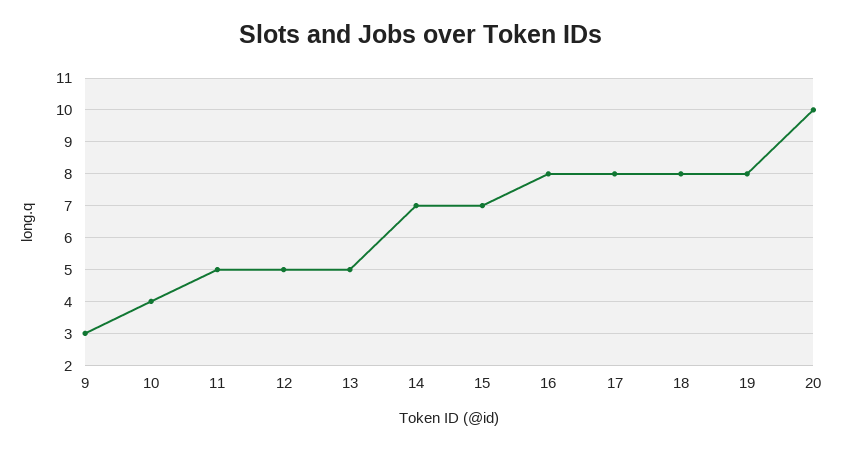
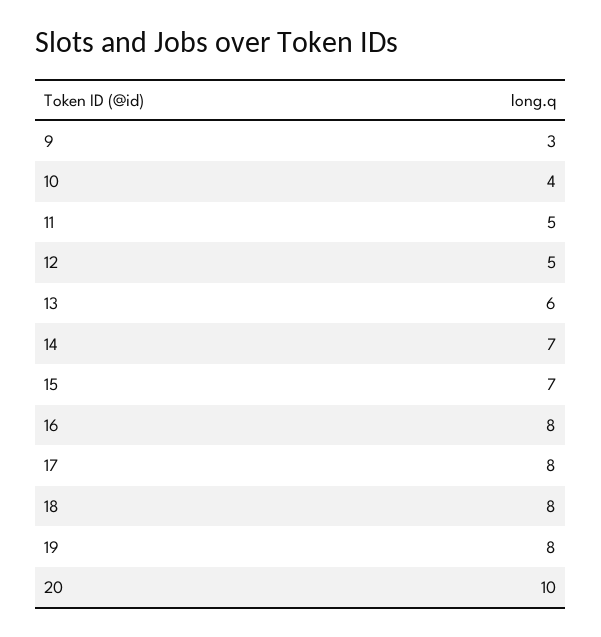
13: 5 -> 6

